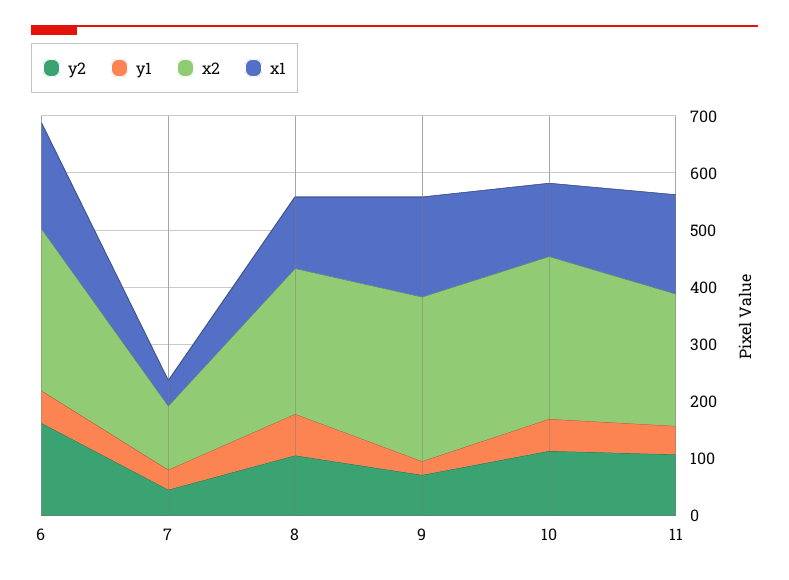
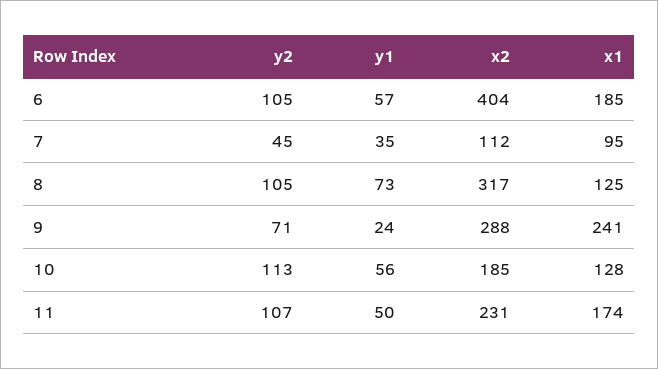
y2, 6: 160 -> 105
x2, 6: 280 -> 404
x1, 7: 40 -> 95
x2, 8: 260 -> 317
x1, 9: 180 -> 241
x2, 10: 280 -> 185

